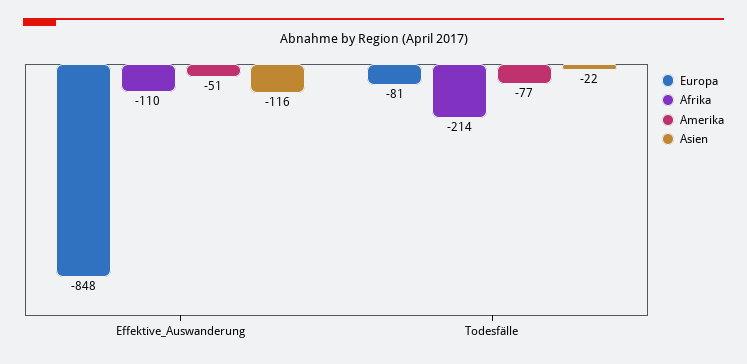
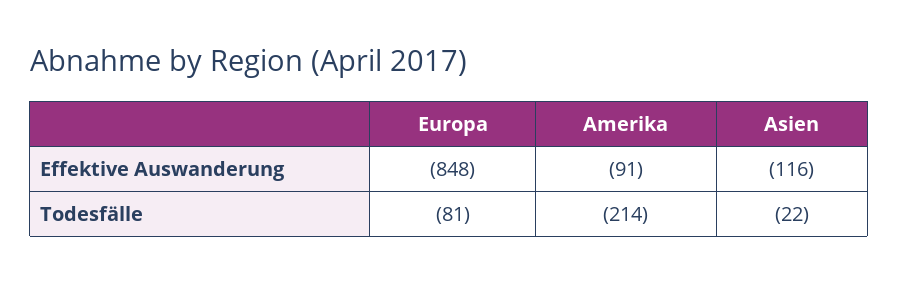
Afrika, Effektive_Auswanderung: -110 -> none
Amerika, Effektive_Auswanderung: -51 -> -91
Afrika, Todesfälle: -214 -> none
Amerika, Todesfälle: -77 -> -214

